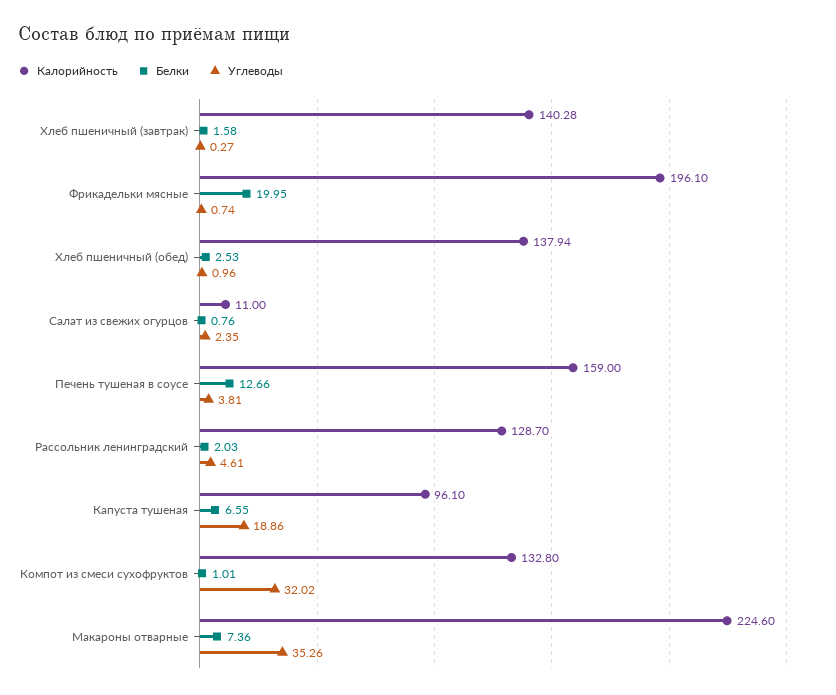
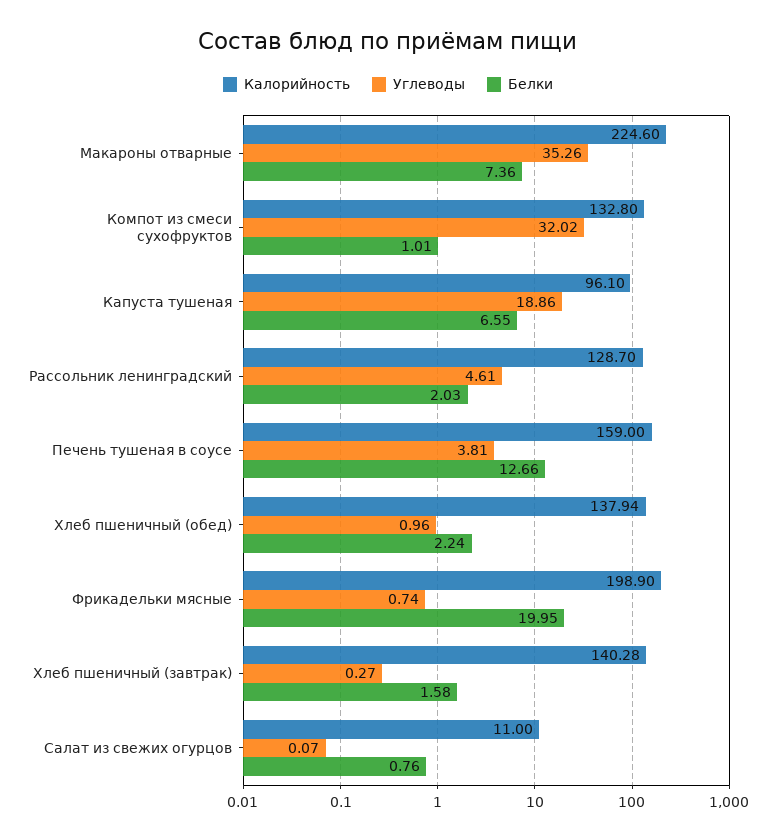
Калорийность, Фрикадельки мясные: 196.1 -> 198.9
Белки, Хлеб пшеничный (обед): 2.53 -> 2.24
Углеводы, Салат из свежих огурцов: 2.35 -> 0.07

